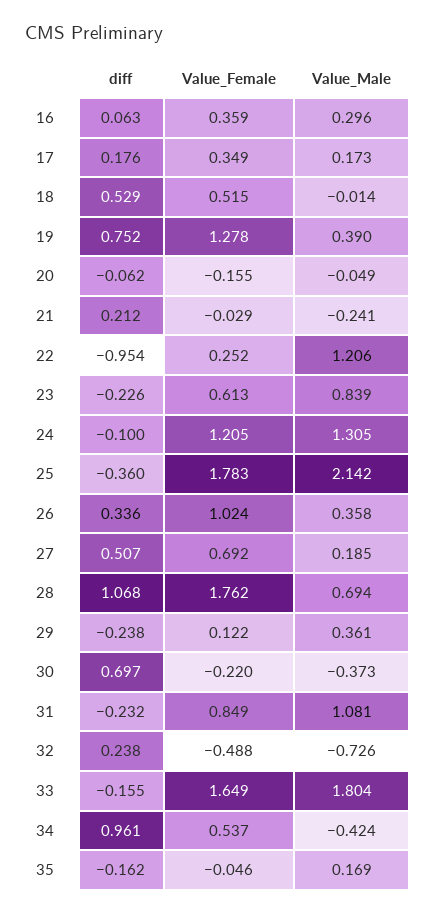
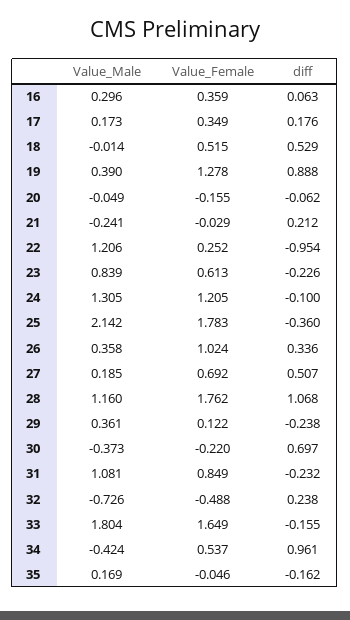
diff, 19: 0.752 -> 0.888
Value_Male, 28: 0.694 -> 1.16

